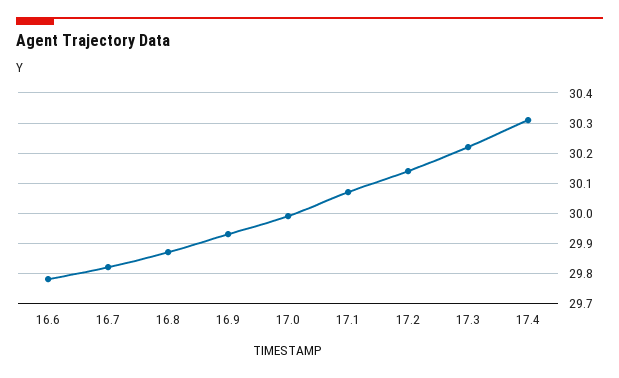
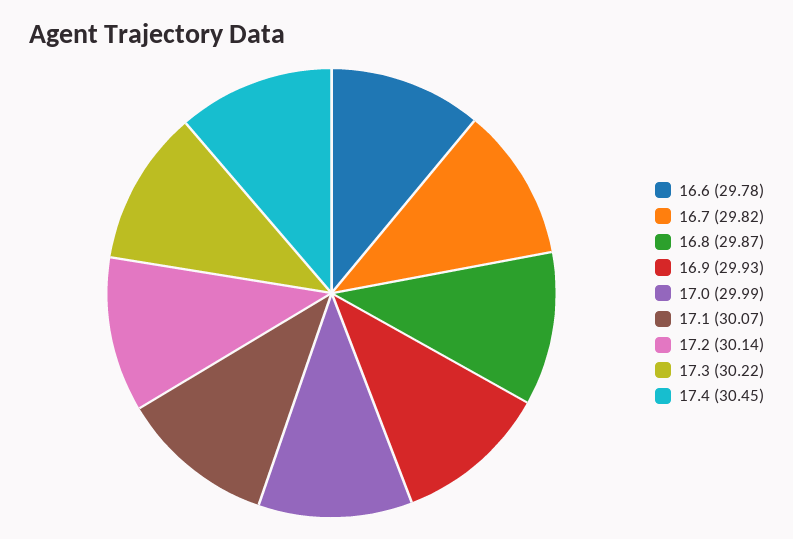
17.4: 30.3 -> 30.45

